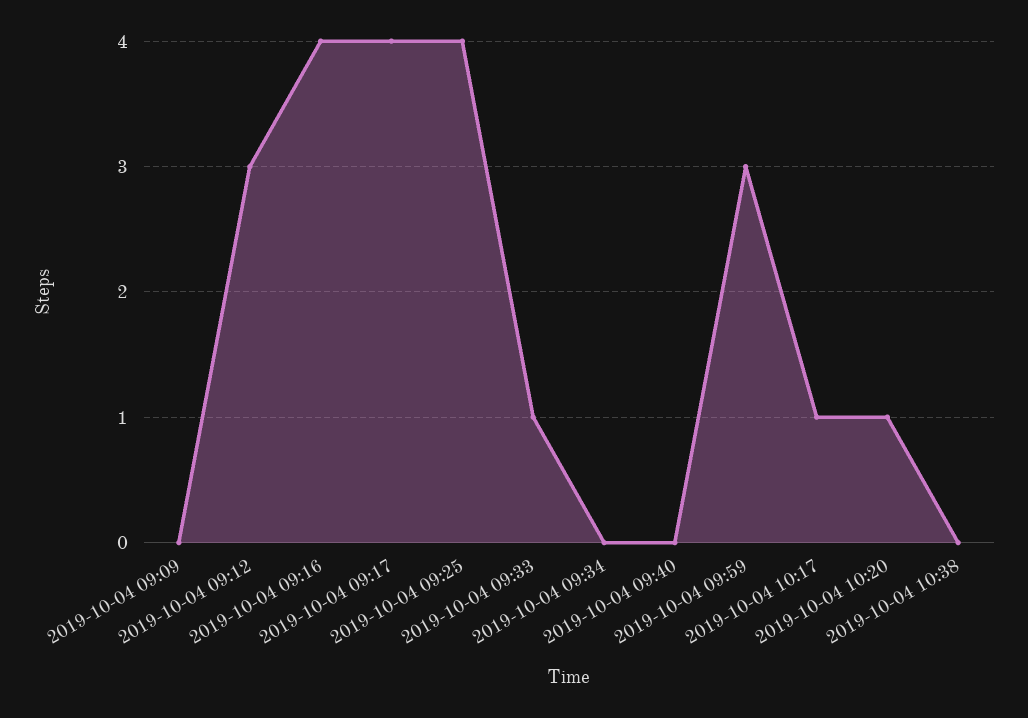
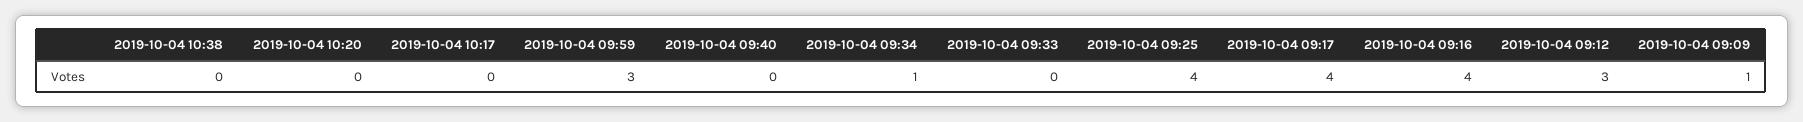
2019-10-04 09:09: 0 -> 1
2019-10-04 09:33: 1 -> 0
2019-10-04 09:34: 0 -> 1
2019-10-04 10:17: 1 -> 0
2019-10-04 10:20: 1 -> 0

